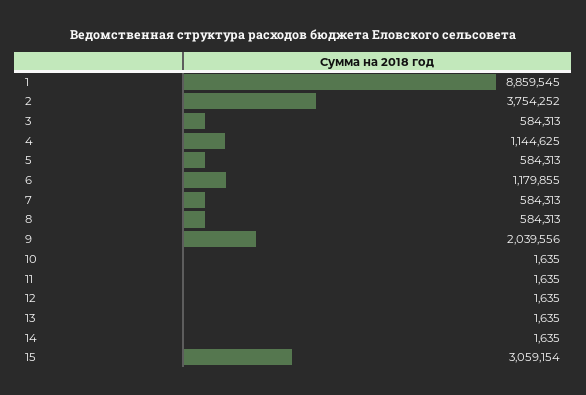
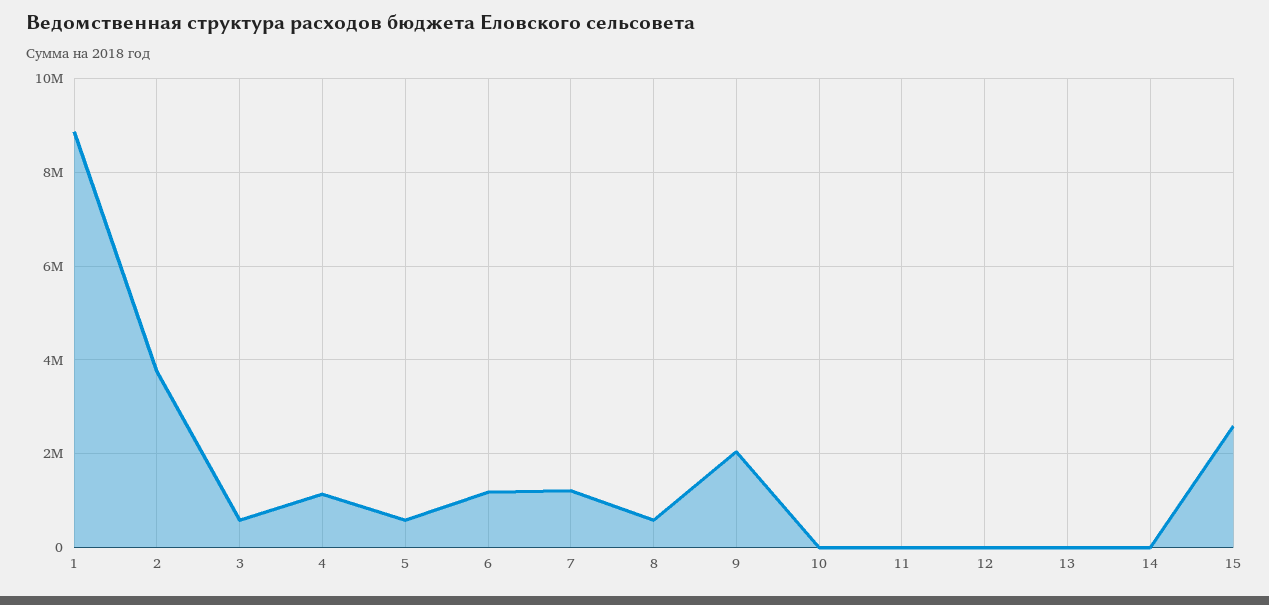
7: 584313 -> 1200000
15: 3059154 -> 2600000

